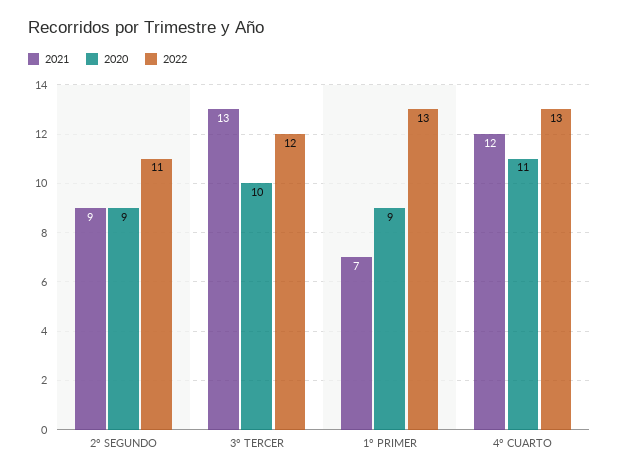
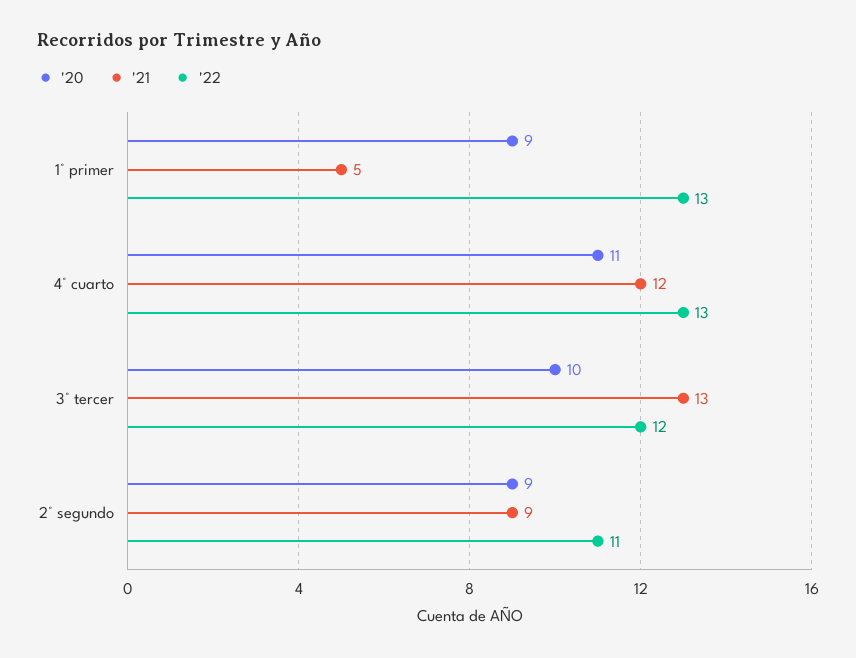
2021, 1° PRIMER: 7 -> 5

